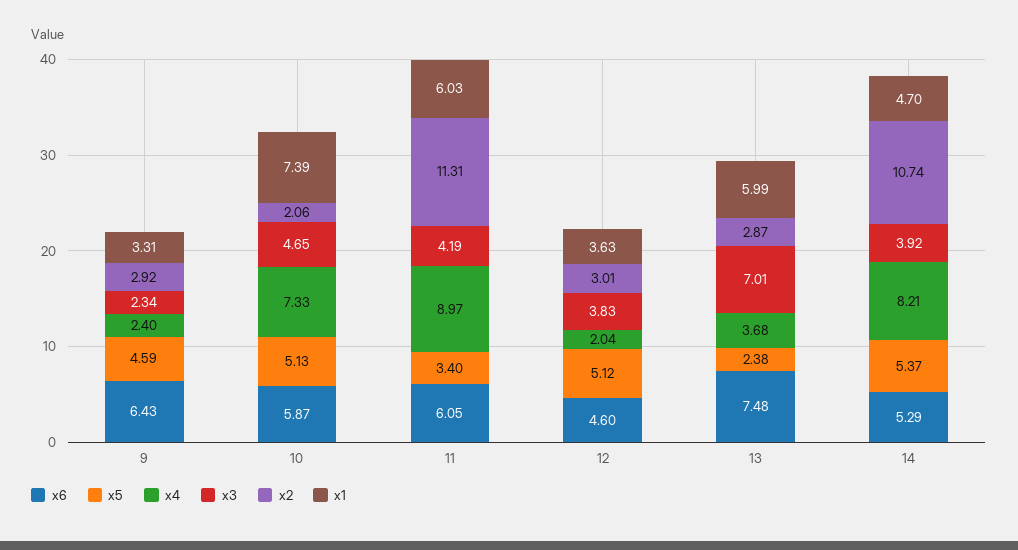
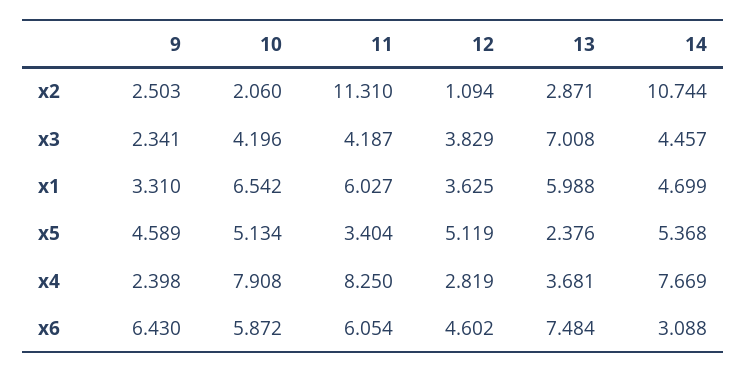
x2, 9: 2.92 -> 2.503
x4, 10: 7.33 -> 7.908
x3, 10: 4.65 -> 4.196
x1, 10: 7.39 -> 6.542
x4, 11: 8.97 -> 8.25
x4, 12: 2.04 -> 2.819
x2, 12: 3.01 -> 1.094
x6, 14: 5.29 -> 3.088
x4, 14: 8.21 -> 7.669
x3, 14: 3.92 -> 4.457

